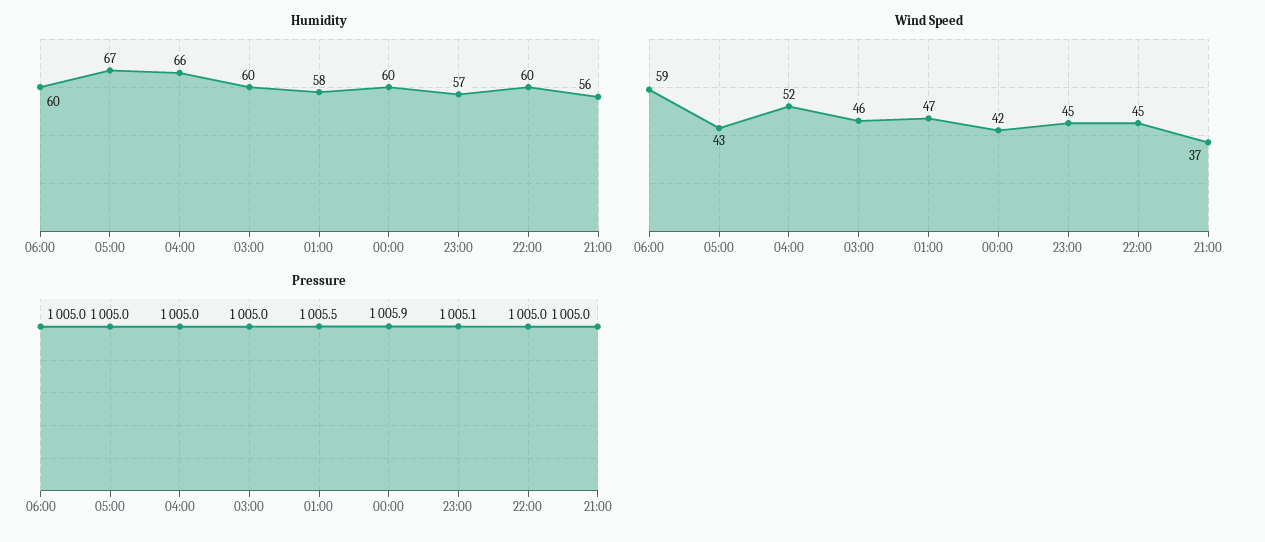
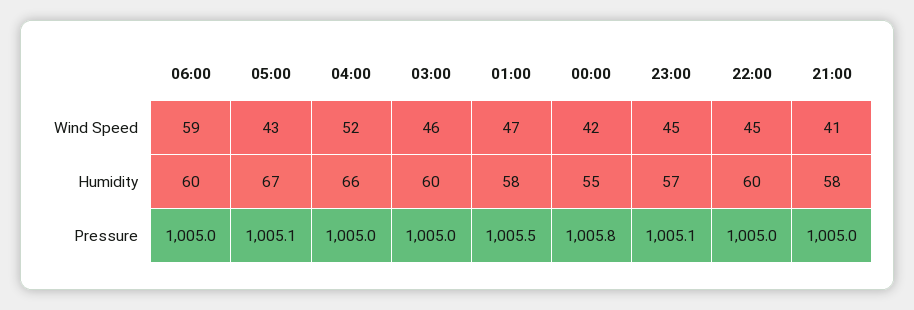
Humidity, 00:00: 60 -> 55
Humidity, 21:00: 56 -> 58
Wind Speed, 21:00: 37 -> 41
Pressure, 05:00: 1005 -> 1005.1
Pressure, 00:00: 1005.9 -> 1005.8

